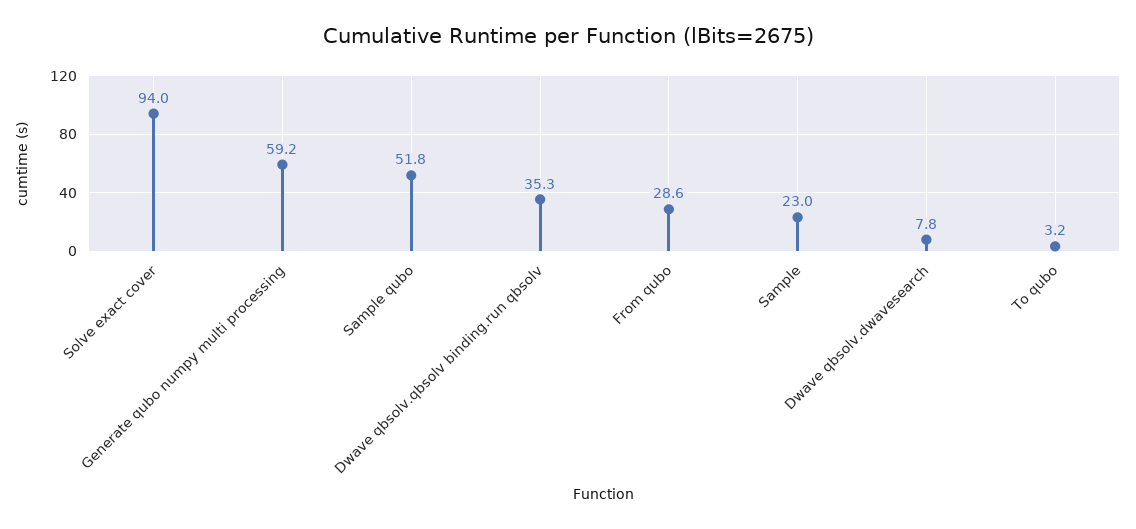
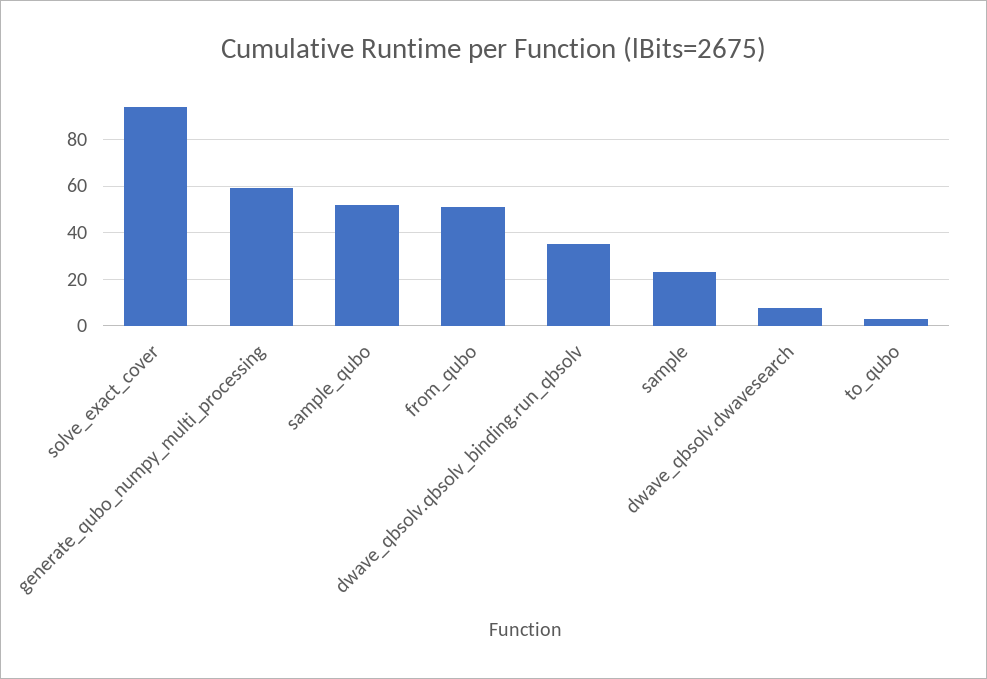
From qubo: 28.6 -> 50

